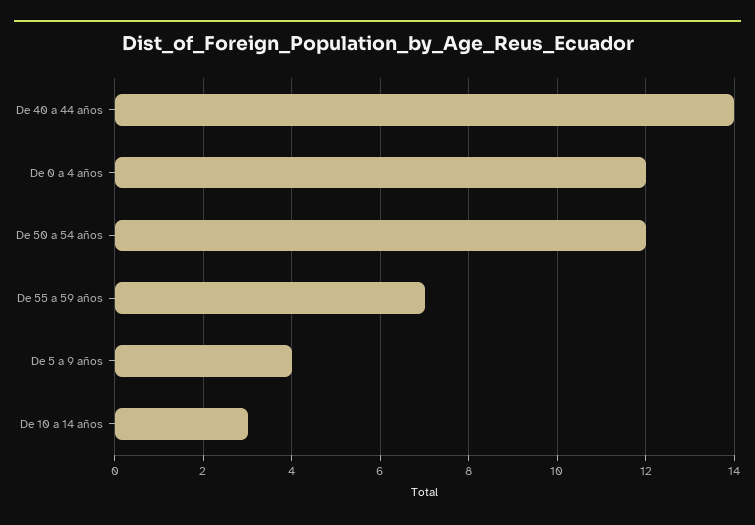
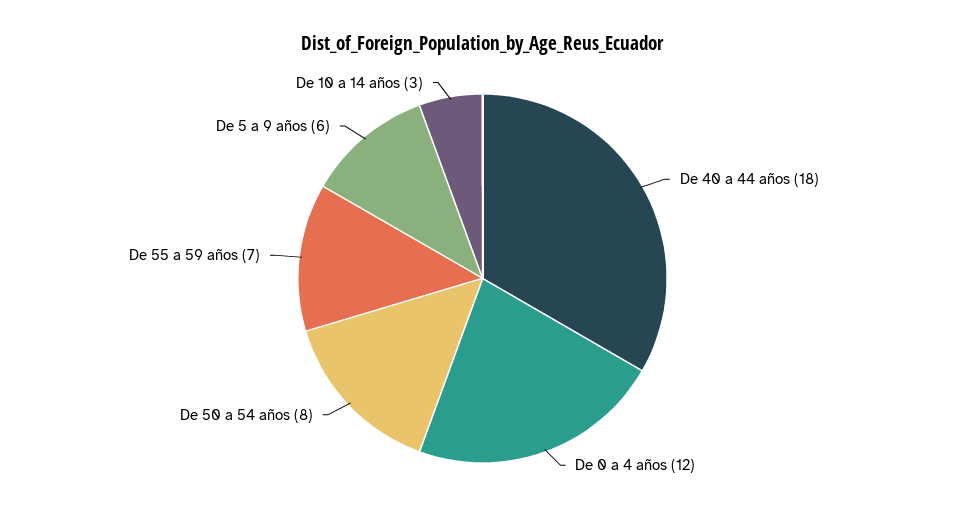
De 40 a 44 años: 14 -> 18
De 50 a 54 años: 12 -> 8
De 5 a 9 años: 4 -> 6

